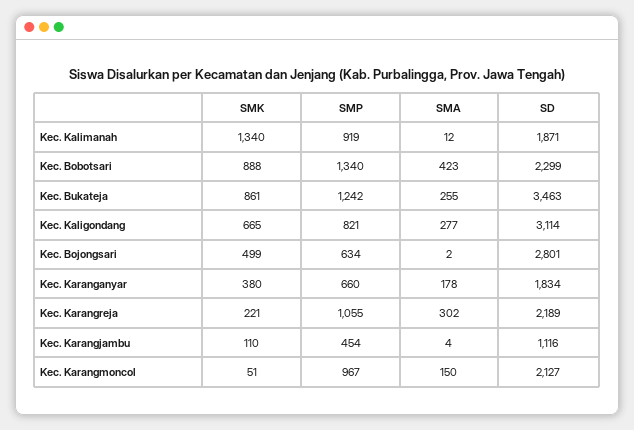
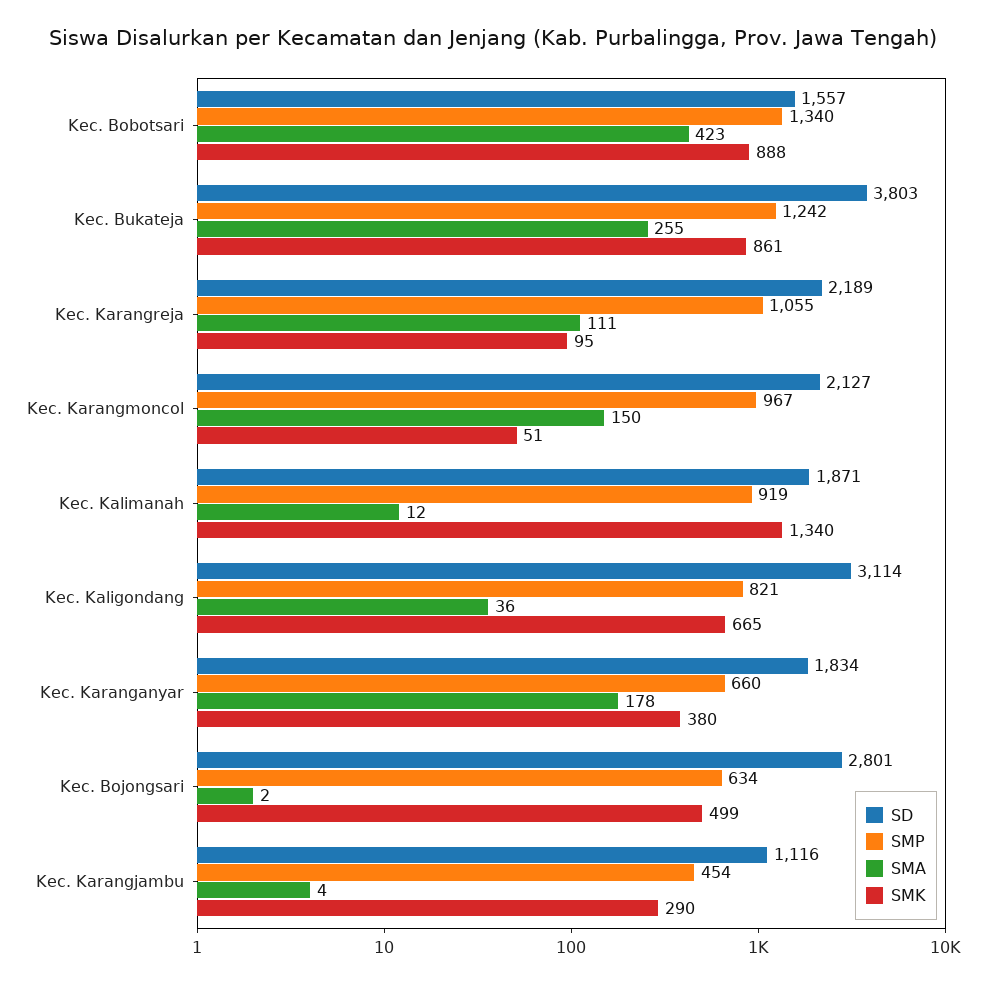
SD, Kec. Bobotsari: 2299 -> 1557
SD, Kec. Bukateja: 3463 -> 3803
SMA, Kec. Kaligondang: 277 -> 36
SMK, Kec. Karangreja: 221 -> 95
SMA, Kec. Karangreja: 302 -> 111
SMK, Kec. Karangjambu: 110 -> 290

